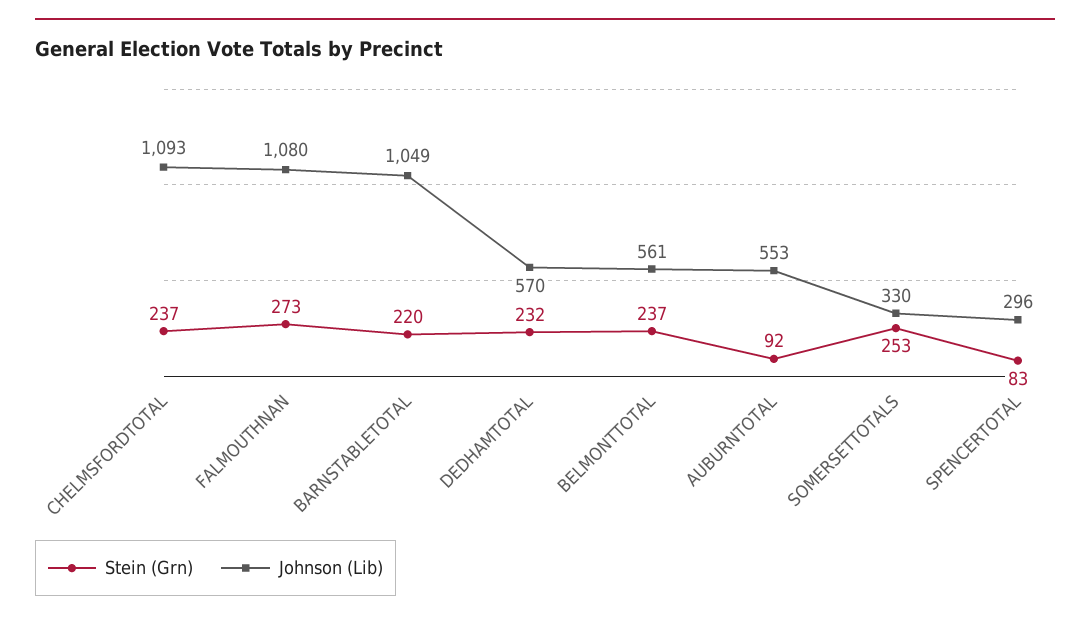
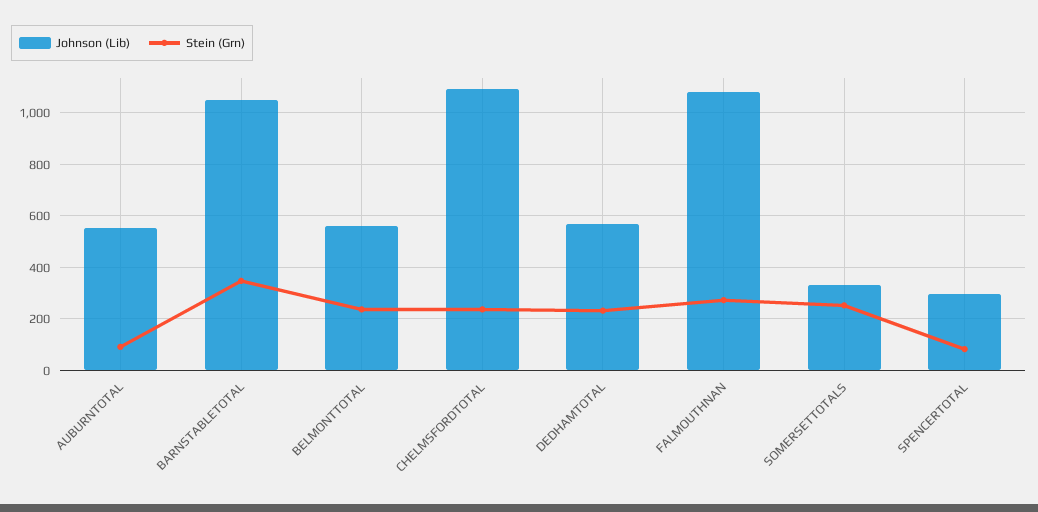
Stein (Grn), BARNSTABLETOTAL: 220 -> 350

